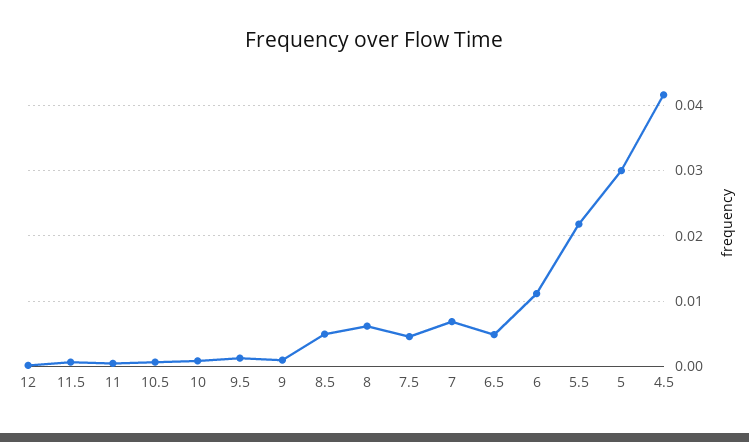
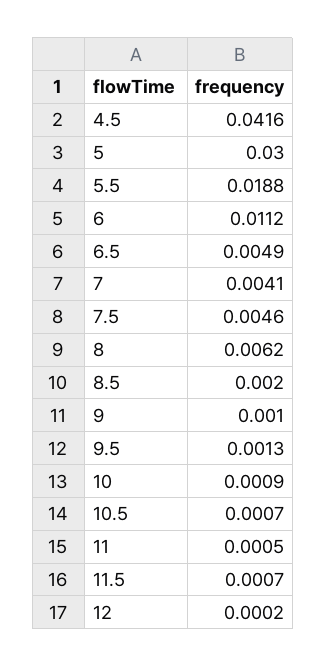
8.5: 0.005 -> 0.002
7: 0.007 -> 0.0041
5.5: 0.022 -> 0.0188

